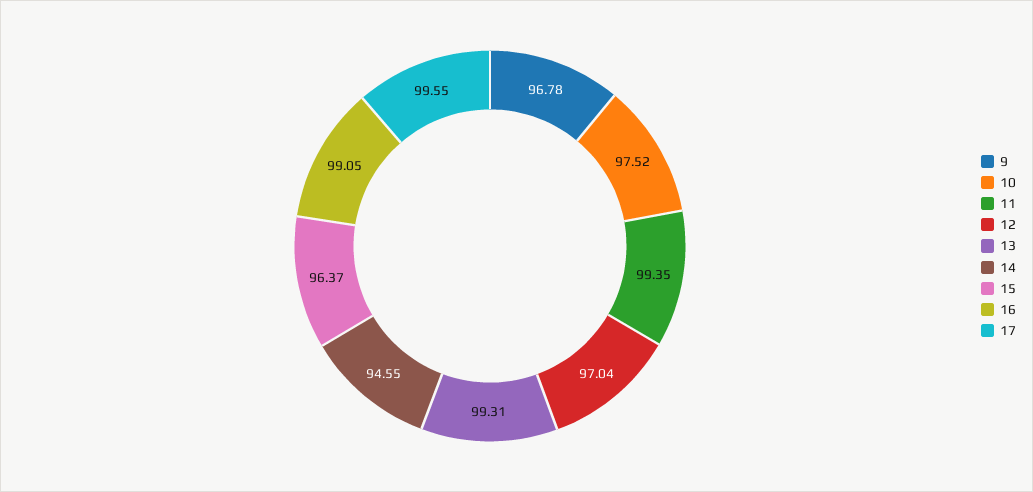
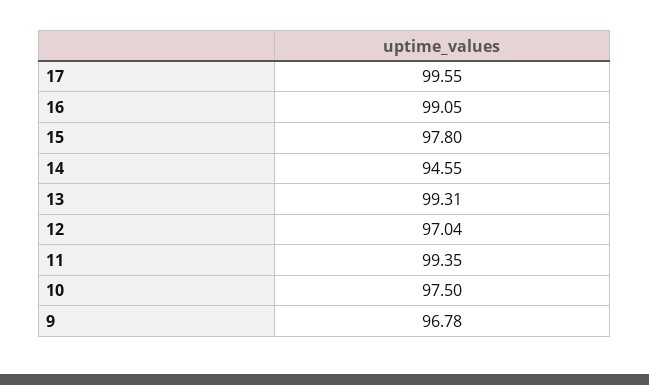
10: 97.52 -> 97.5
15: 96.37 -> 97.8

